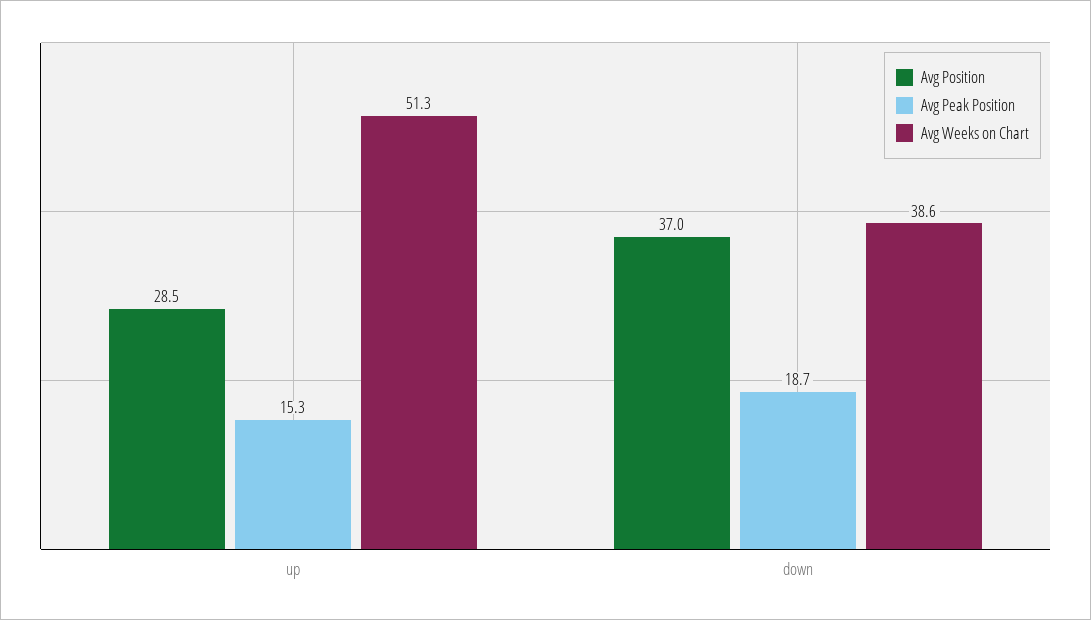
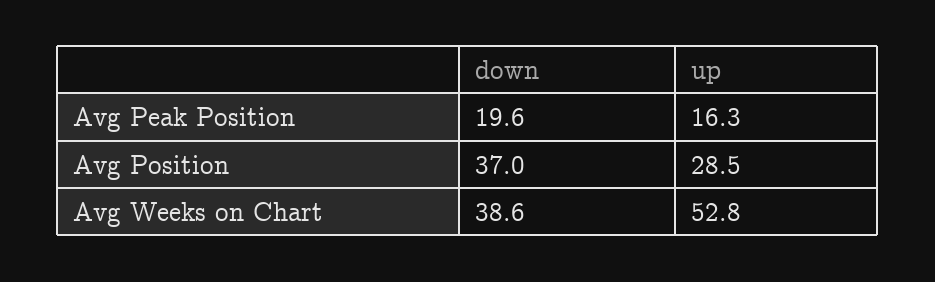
Avg Peak Position, up: 15.3 -> 16.3
Avg Weeks on Chart, up: 51.3 -> 52.8
Avg Peak Position, down: 18.7 -> 19.6

